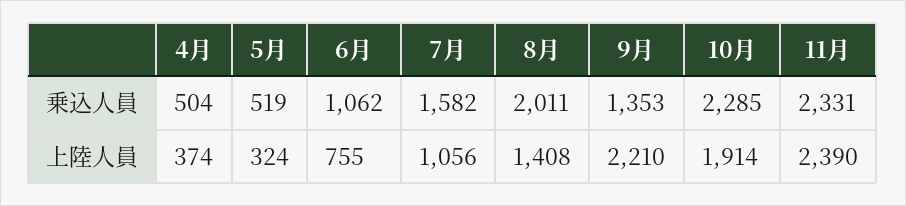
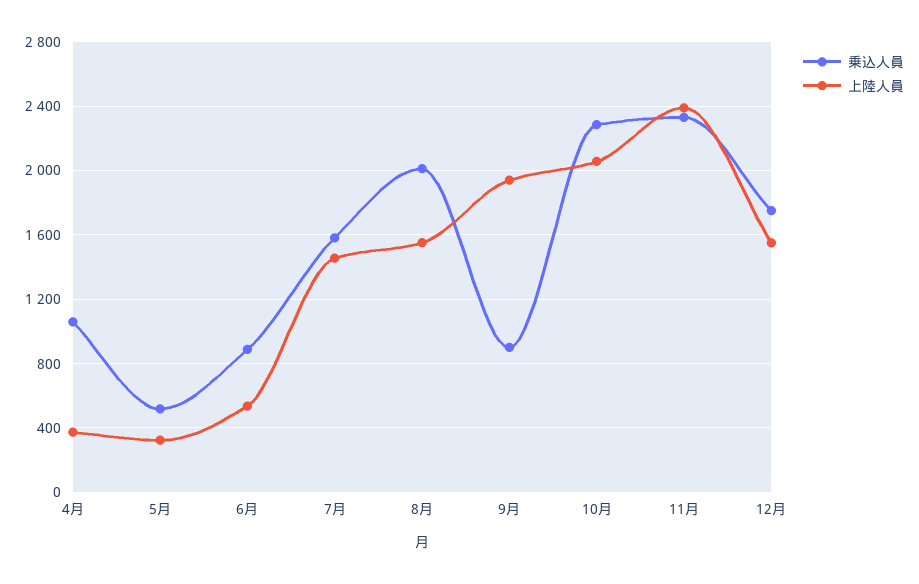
乗込人員, 4月: 504 -> 1050
乗込人員, 6月: 1062 -> 900
乗込人員, 9月: 1353 -> 900
上陸人員, 6月: 755 -> 550
上陸人員, 7月: 1056 -> 1450
上陸人員, 8月: 1408 -> 1550
上陸人員, 9月: 2210 -> 1950
上陸人員, 10月: 1914 -> 2050
乗込人員, 12月: none -> 1750
上陸人員, 12月: none -> 1550

